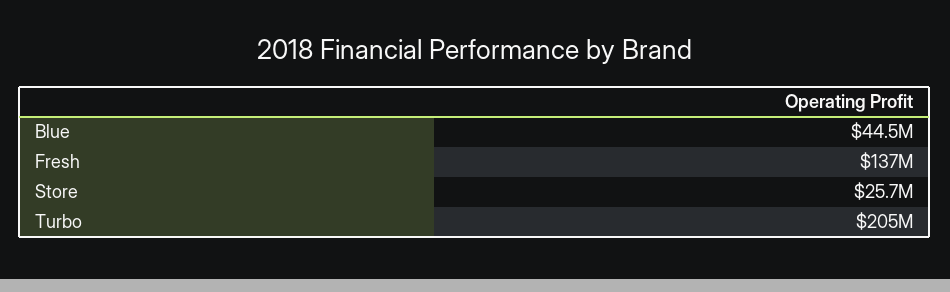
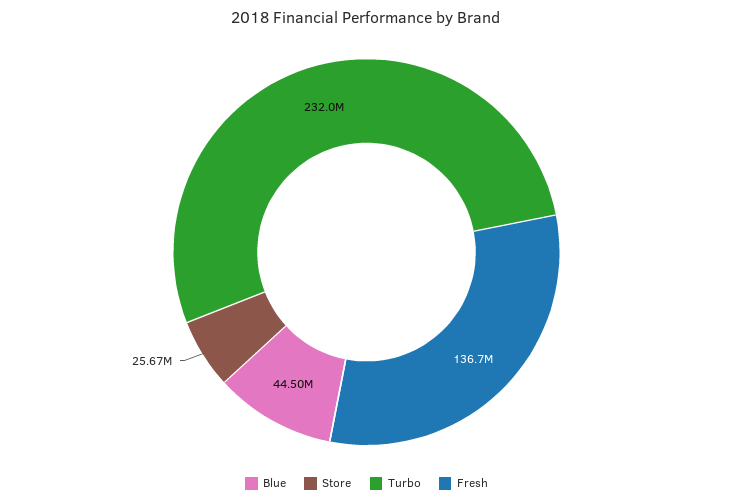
Turbo: 205000000 -> 232000000

